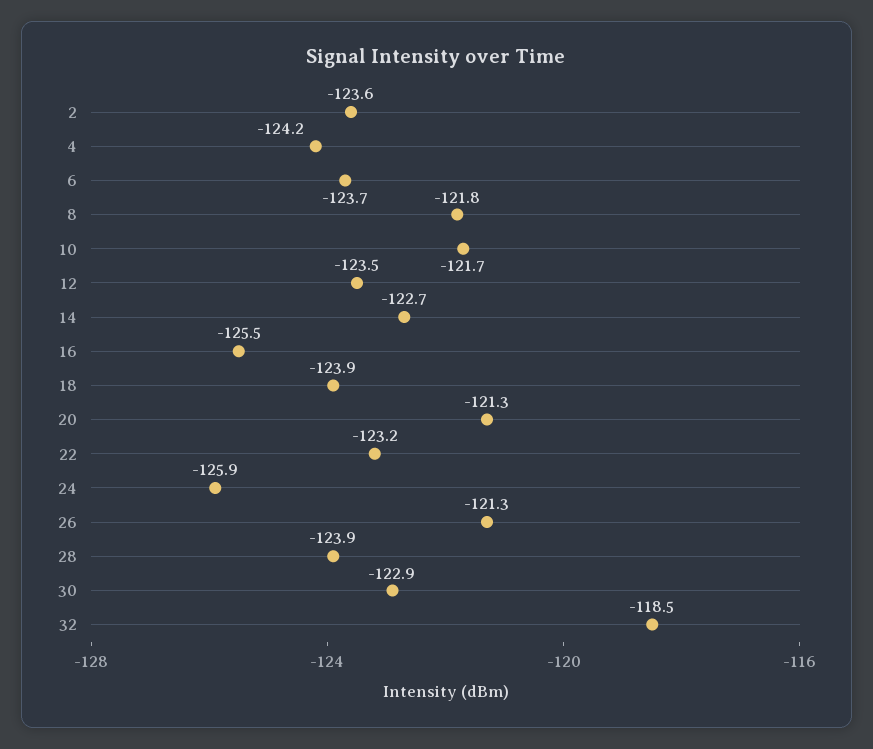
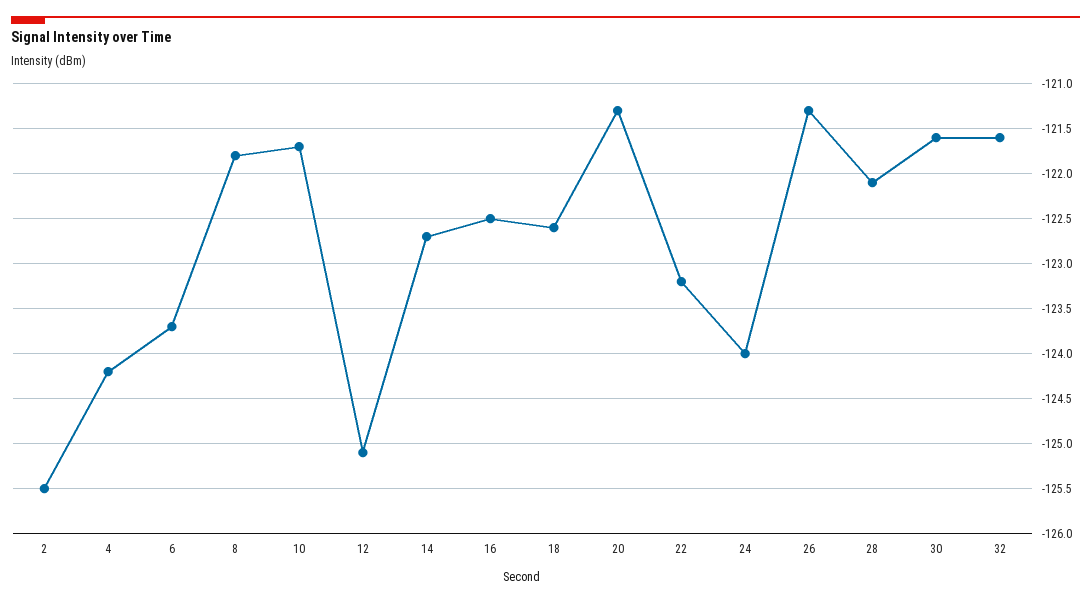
2: -123.6 -> -125.5
12: -123.5 -> -125.1
16: -125.5 -> -122.5
18: -123.9 -> -122.6
24: -125.9 -> -124
28: -123.9 -> -122.1
30: -122.9 -> -121.6
32: -118.5 -> -121.6

